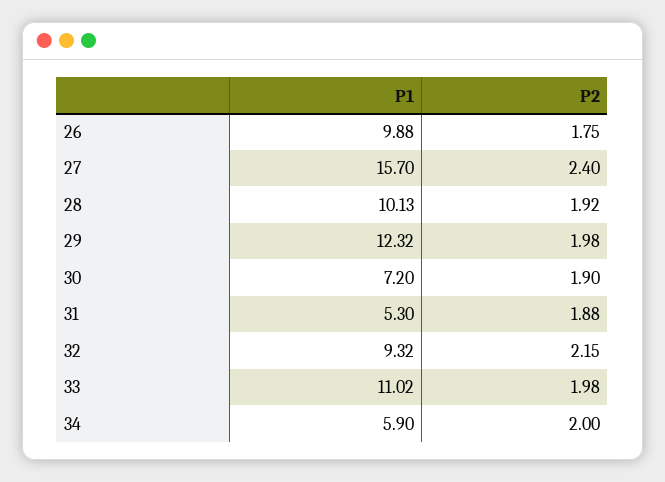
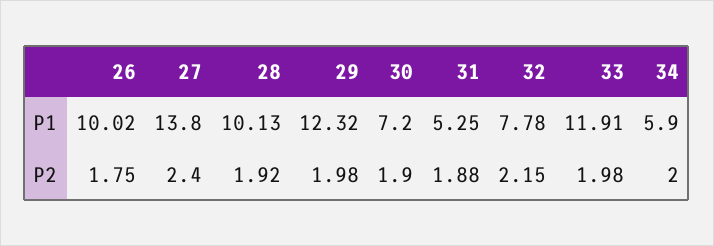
P1, 26: 9.88 -> 10.02
P1, 27: 15.7 -> 13.8
P1, 31: 5.3 -> 5.25
P1, 32: 9.32 -> 7.78
P1, 33: 11.02 -> 11.91

